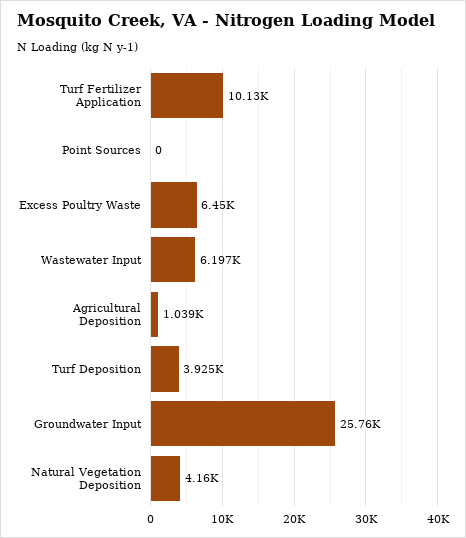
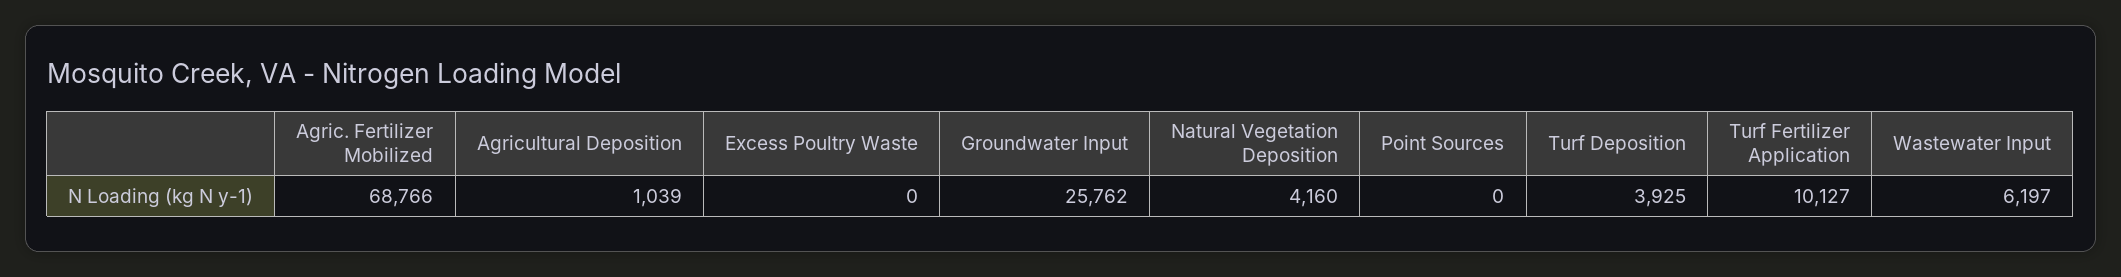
Excess Poultry Waste: 6450 -> 0
Agric. Fertilizer Mobilized: none -> 68766

